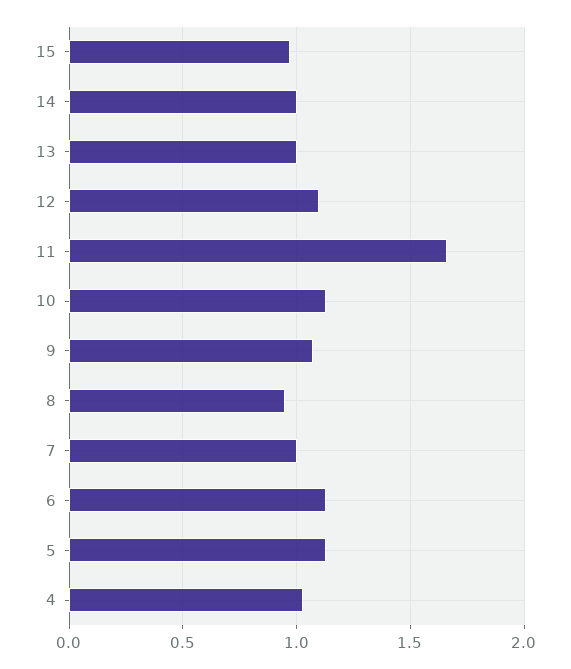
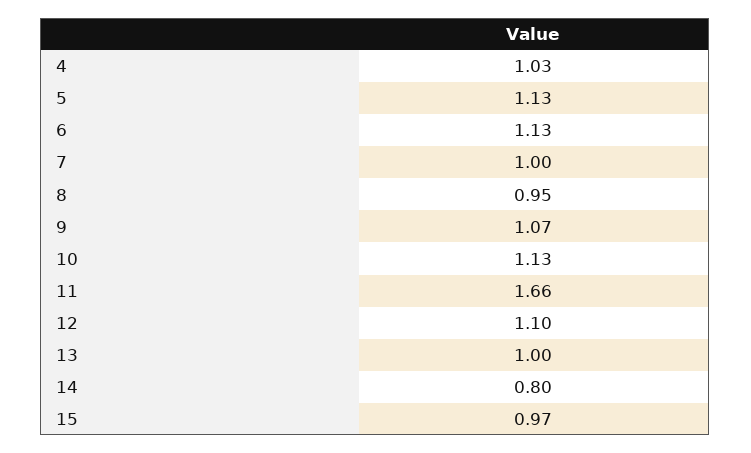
14: 1 -> 0.8

